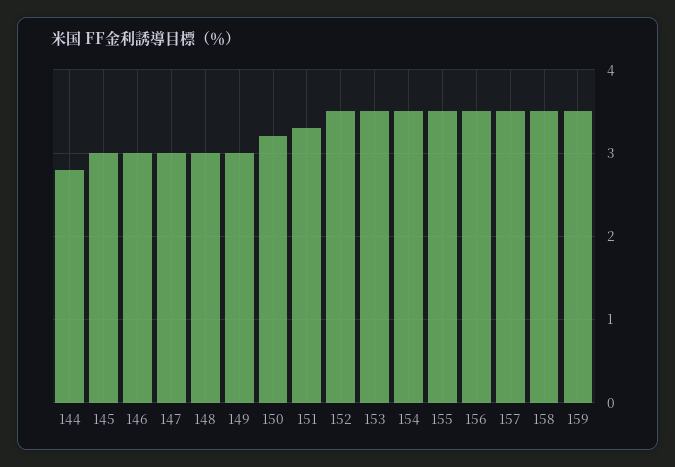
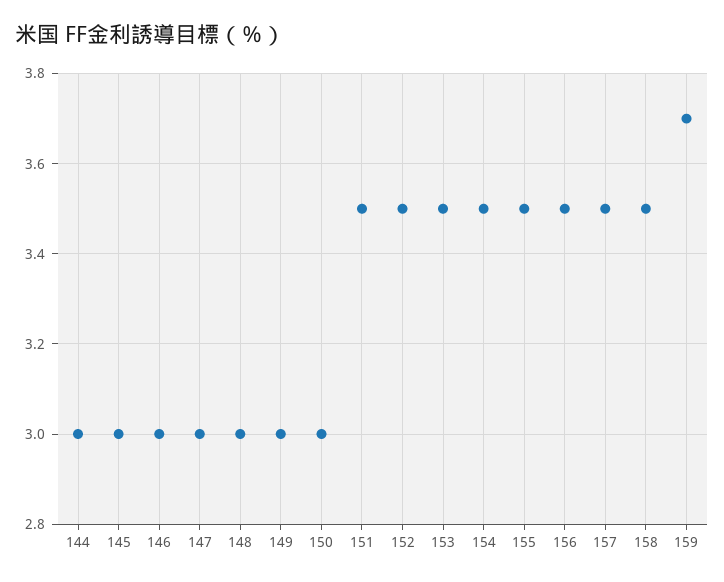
144: 2.8 -> 3
150: 3.2 -> 3
151: 3.3 -> 3.5
159: 3.5 -> 3.7

